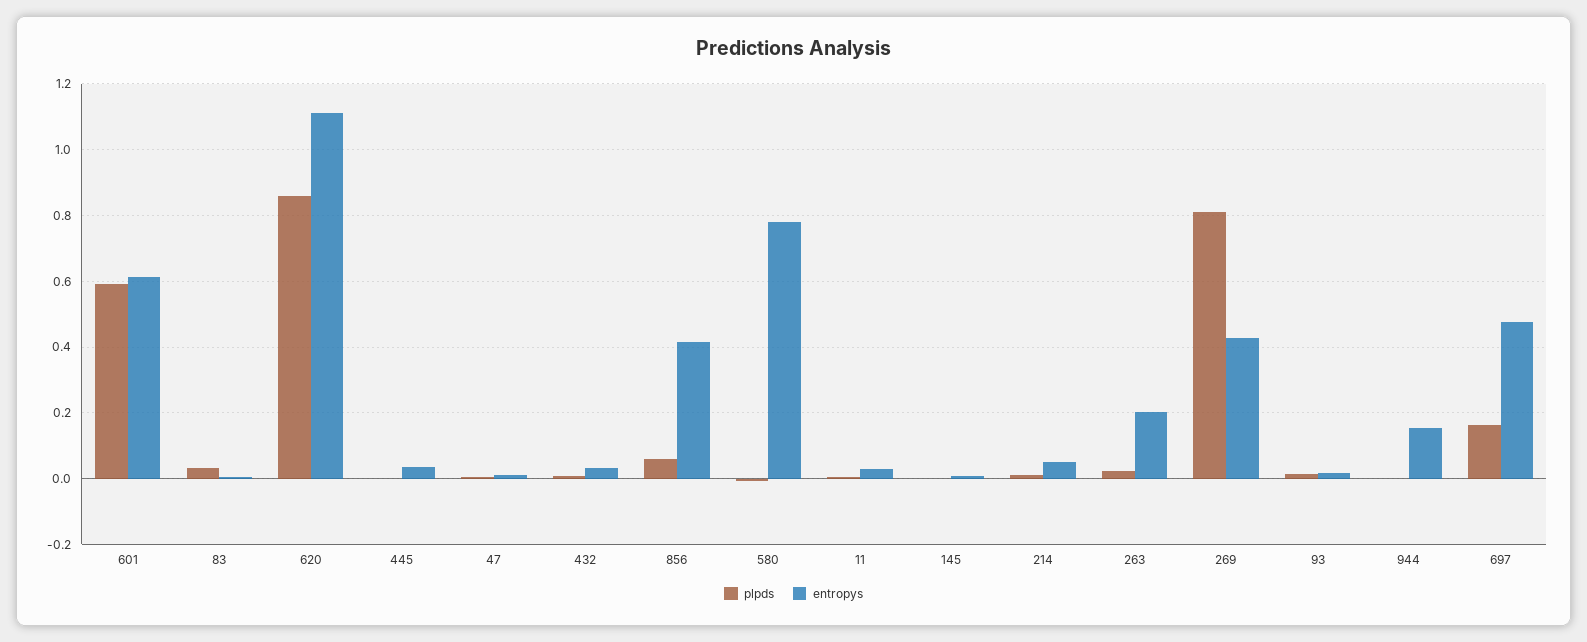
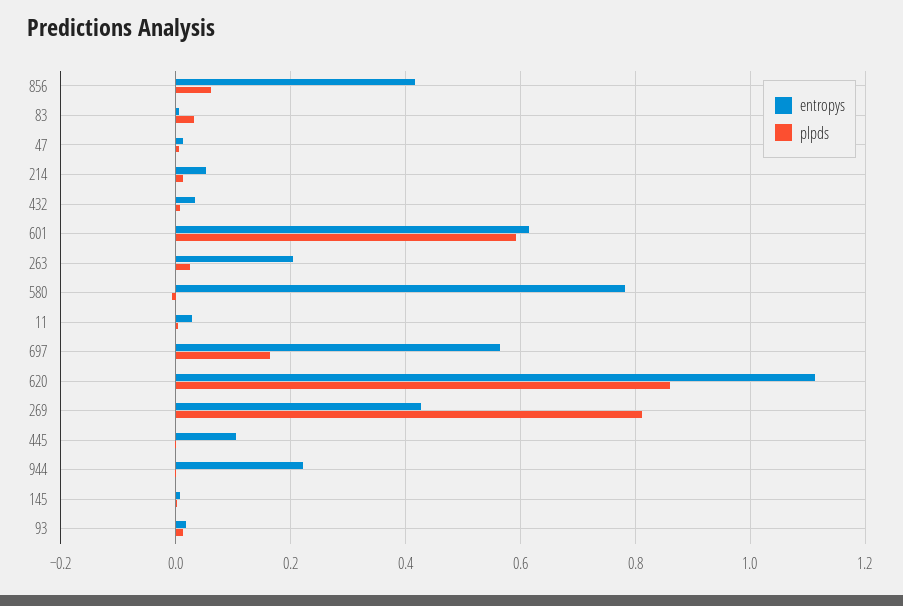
entropys, 445: 0.04 -> 0.1
entropys, 944: 0.16 -> 0.22
entropys, 697: 0.48 -> 0.56

